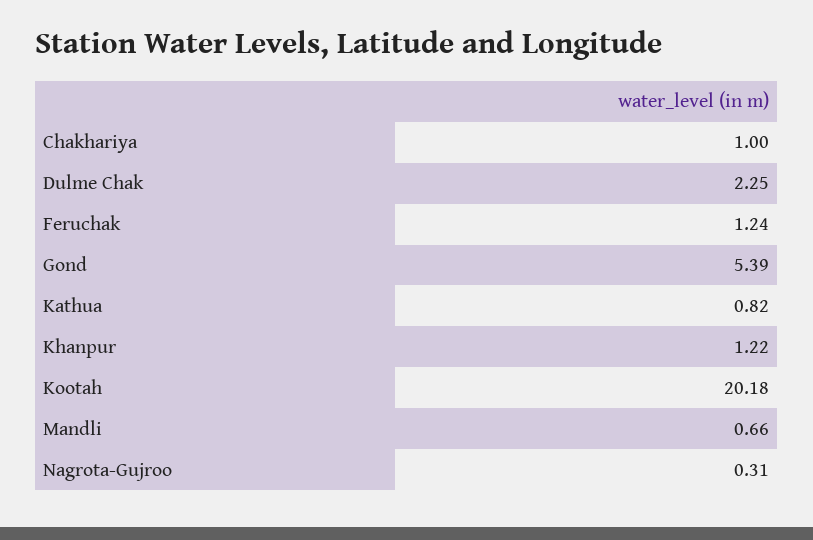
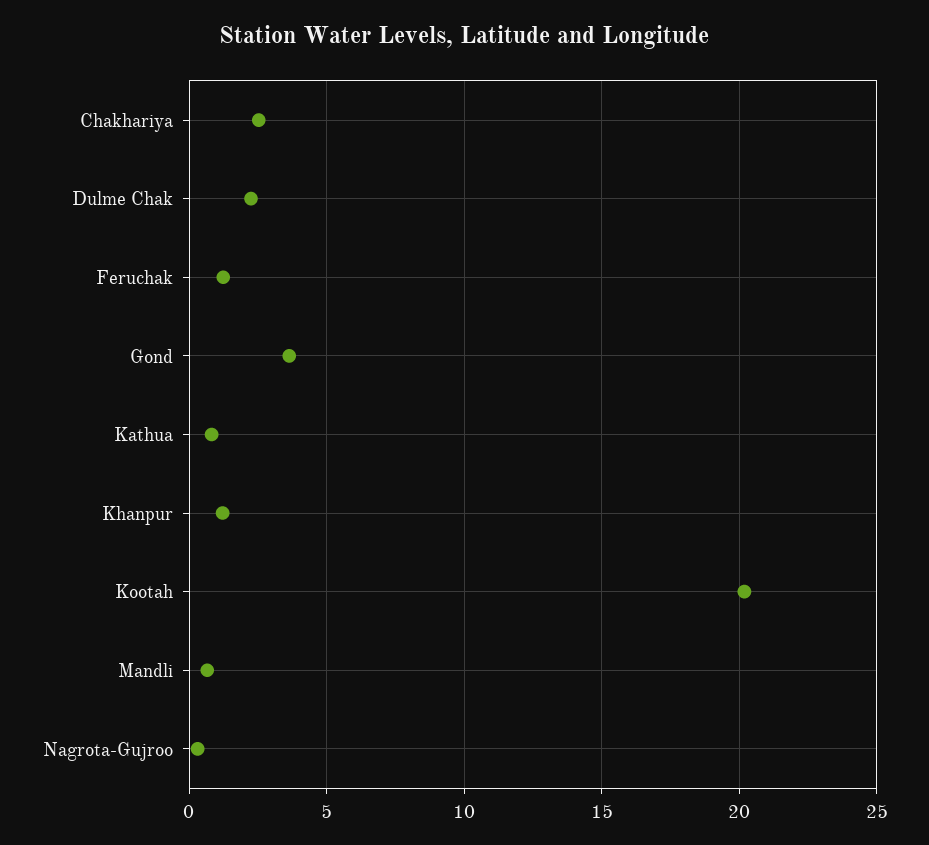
Chakhariya: 1 -> 2.5
Gond: 5.39 -> 3.5

